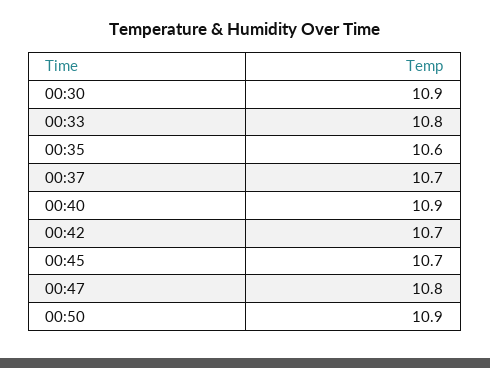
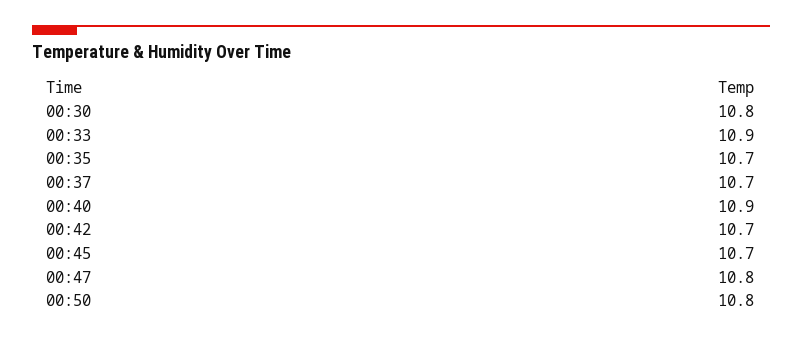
00:30: 10.9 -> 10.8
00:33: 10.8 -> 10.9
00:35: 10.6 -> 10.7
00:50: 10.9 -> 10.8

